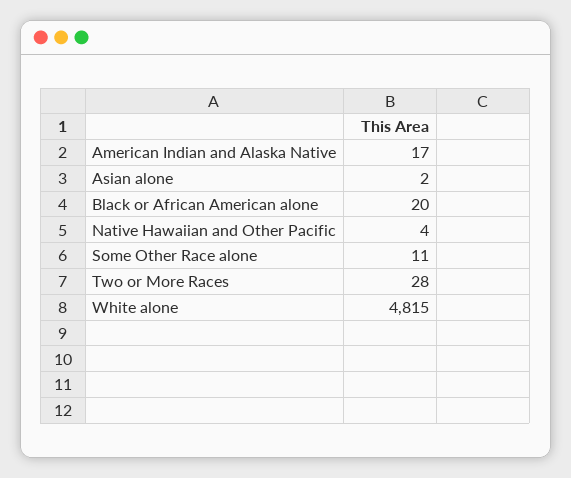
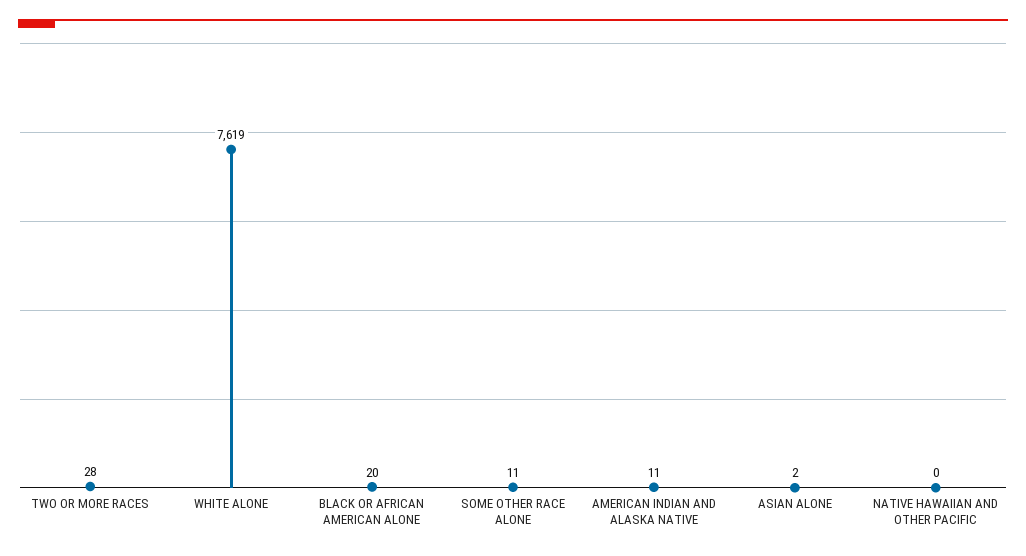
American Indian and Alaska Native: 17 -> 11
Native Hawaiian and Other Pacific: 4 -> 0
White alone: 4815 -> 7619

